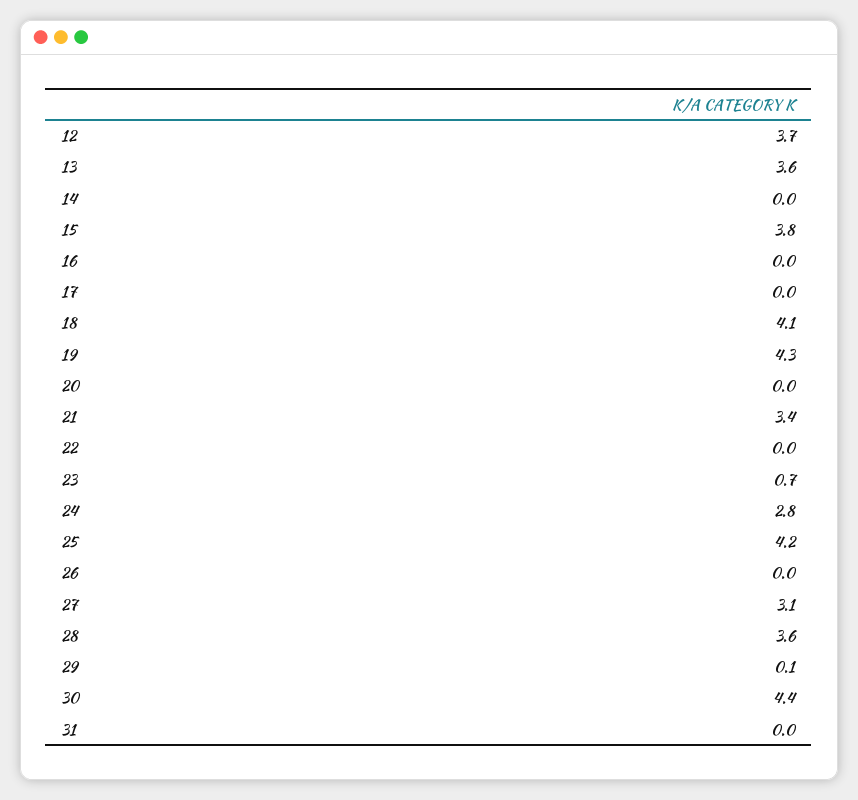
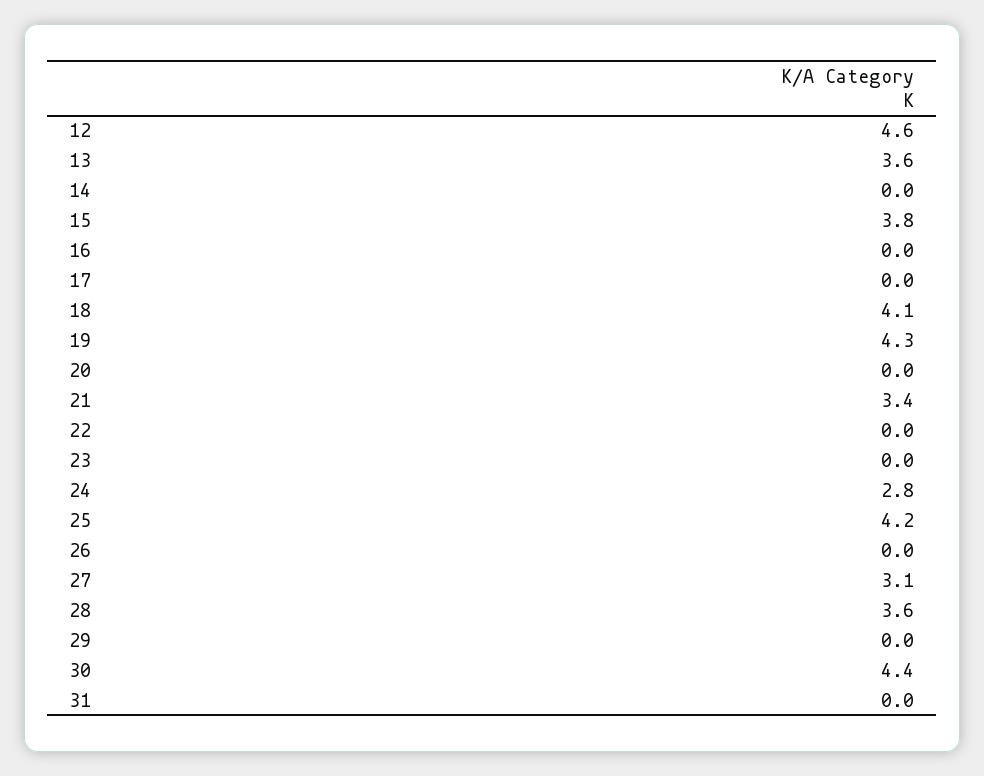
12: 3.7 -> 4.6
23: 0.7 -> 0
29: 0.1 -> 0

